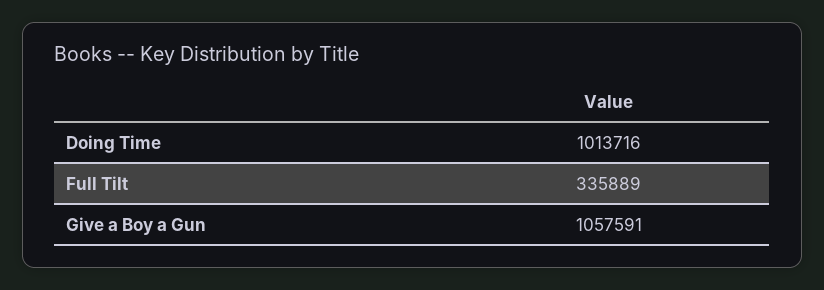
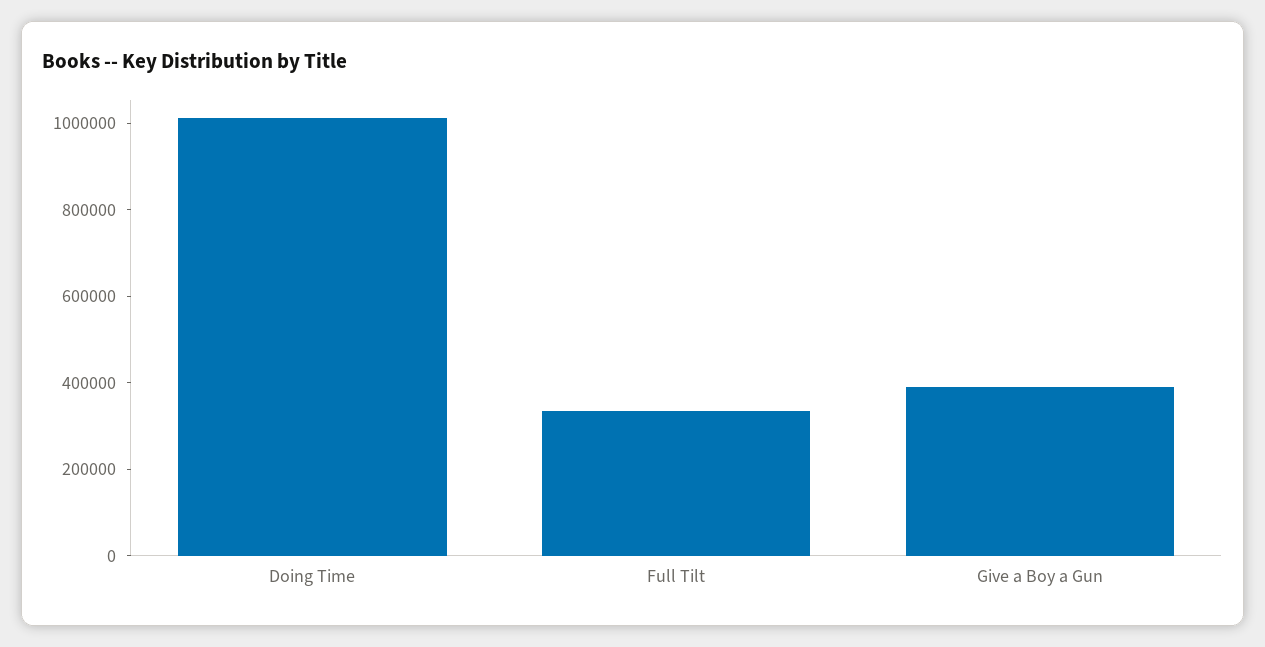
Give a Boy a Gun: 1057591 -> 400000

